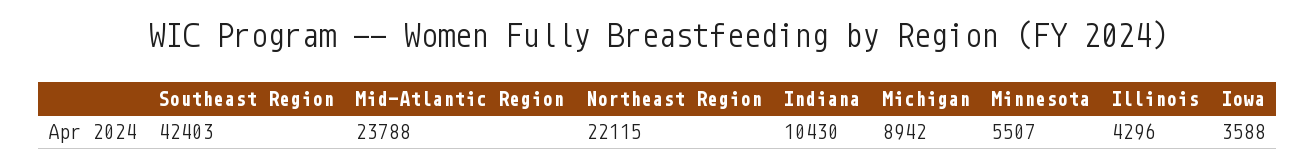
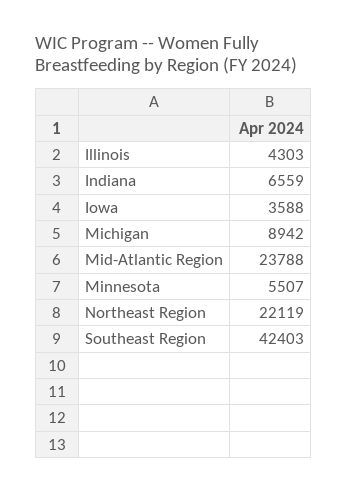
Northeast Region: 22115 -> 22119
Indiana: 10430 -> 6559
Illinois: 4296 -> 4303

